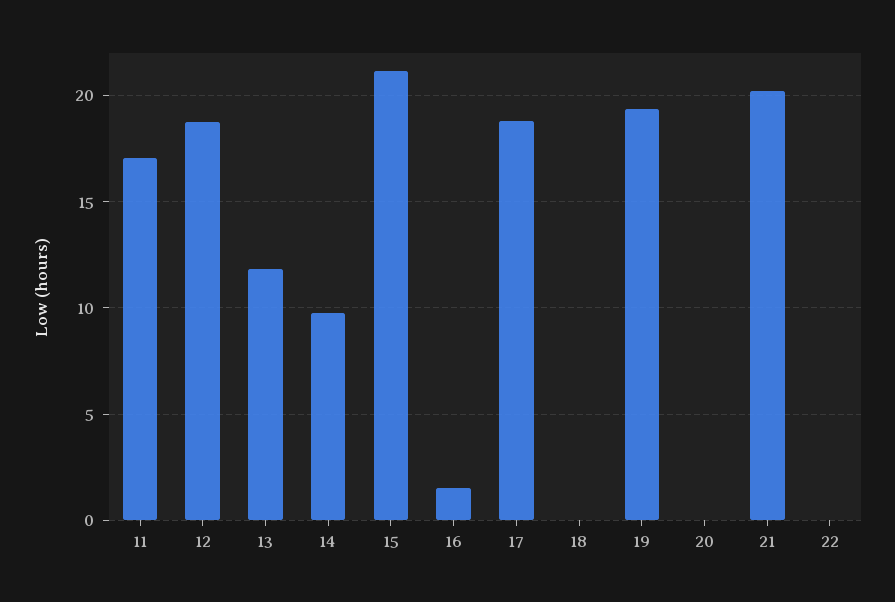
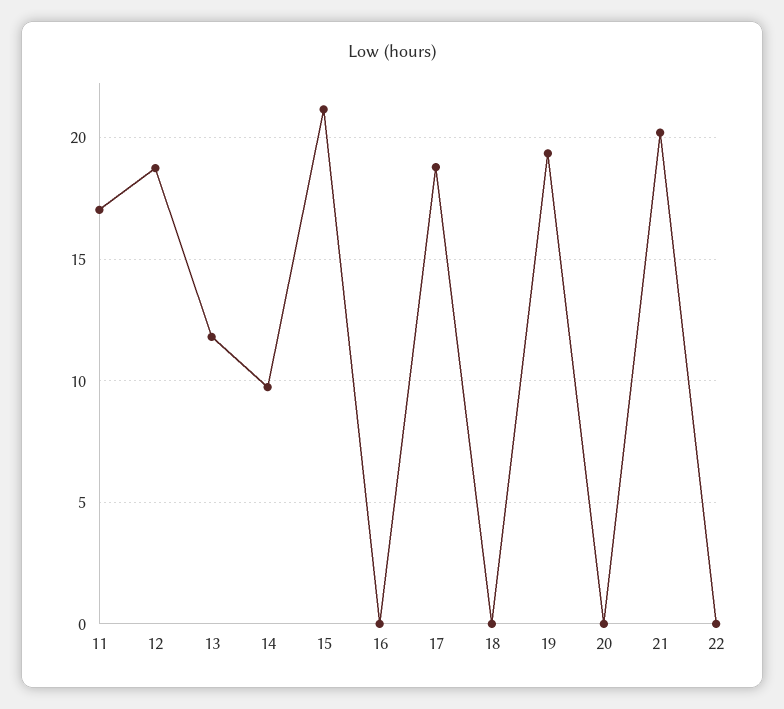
16: 1.5 -> 0

